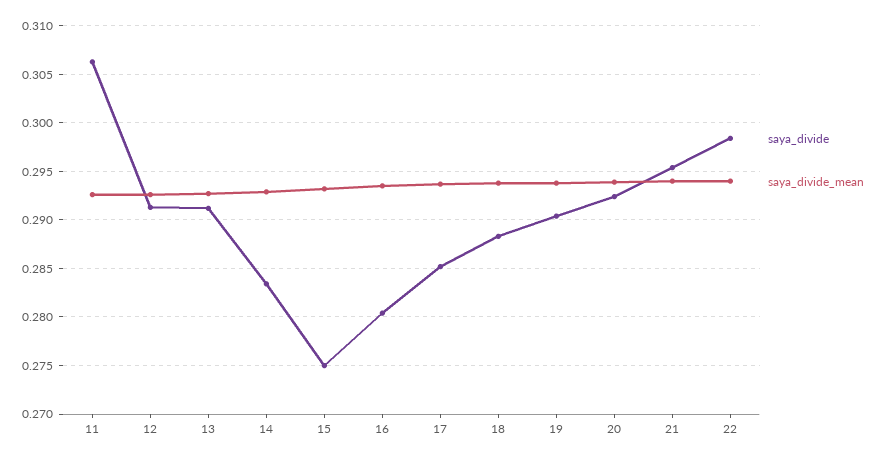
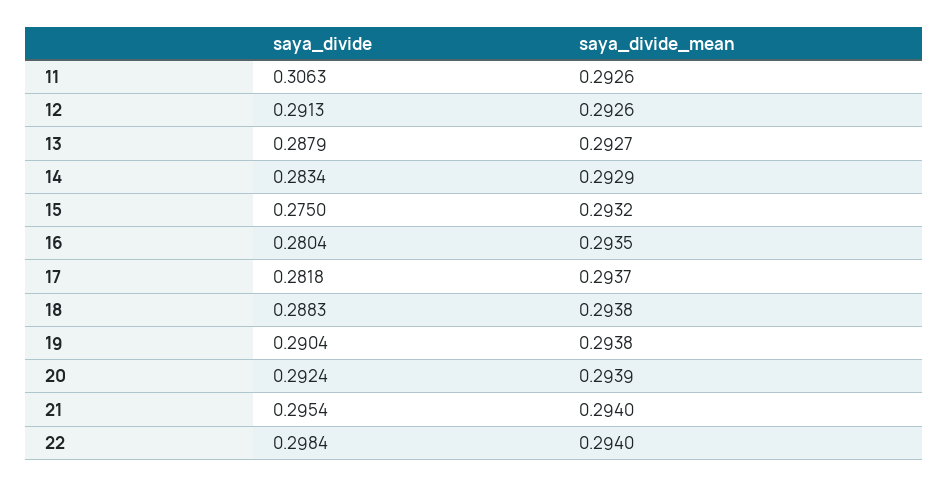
saya_divide, 13: 0.291 -> 0.2879
saya_divide, 17: 0.285 -> 0.2818

